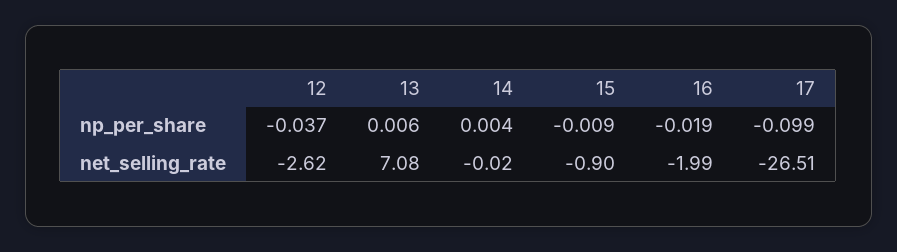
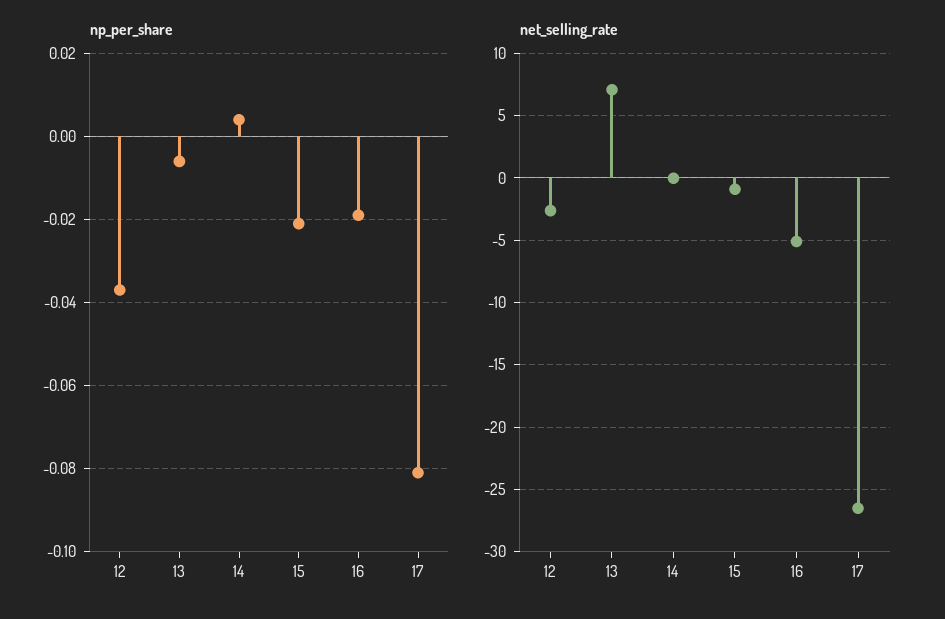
np_per_share, 13: 0.006 -> -0.005
np_per_share, 15: -0.009 -> -0.02
np_per_share, 17: -0.099 -> -0.08
net_selling_rate, 16: -1.99 -> -5

